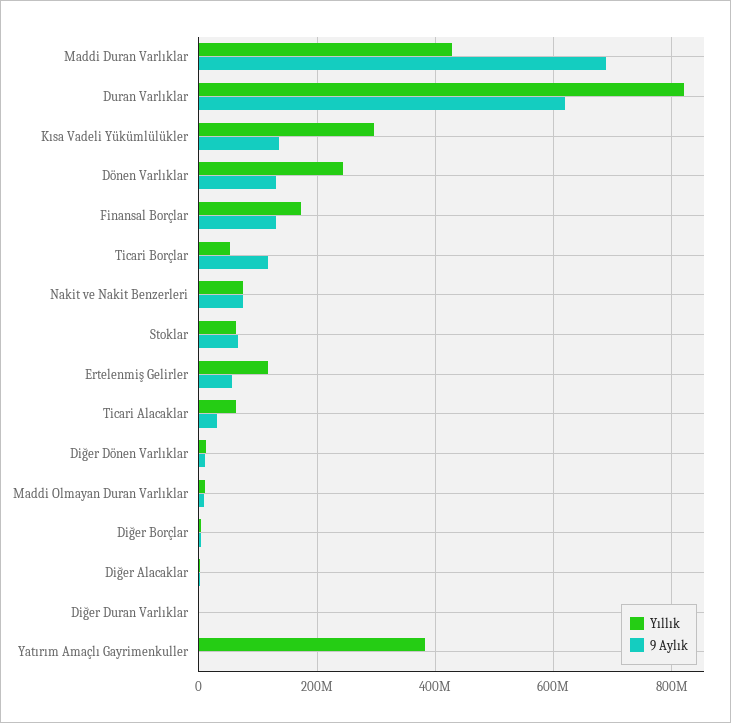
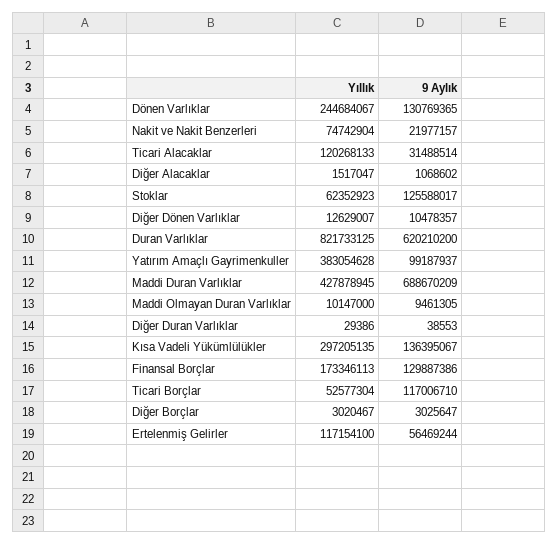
9 Aylık, Nakit ve Nakit Benzerleri: 80000000 -> 21977157
9 Aylık, Stoklar: 60000000 -> 125588017
Yıllık, Ticari Alacaklar: 60000000 -> 120268133
9 Aylık, Yatırım Amaçlı Gayrimenkuller: 0 -> 99187937

